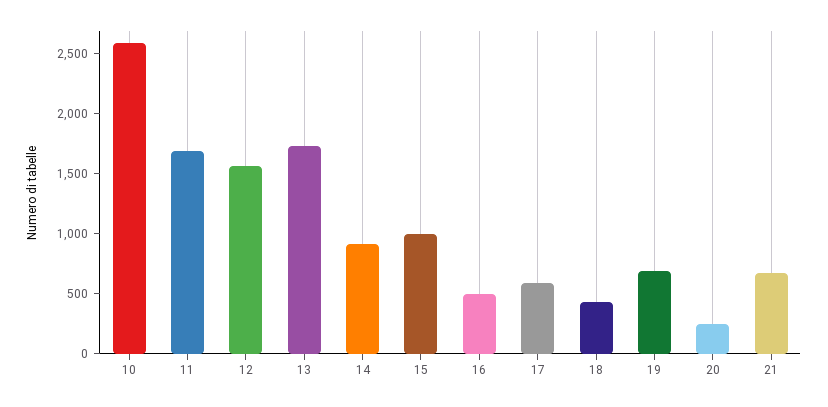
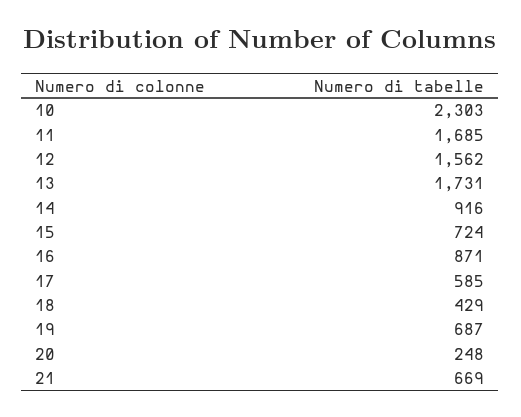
10: 2600 -> 2303
15: 1000 -> 724
16: 500 -> 871

